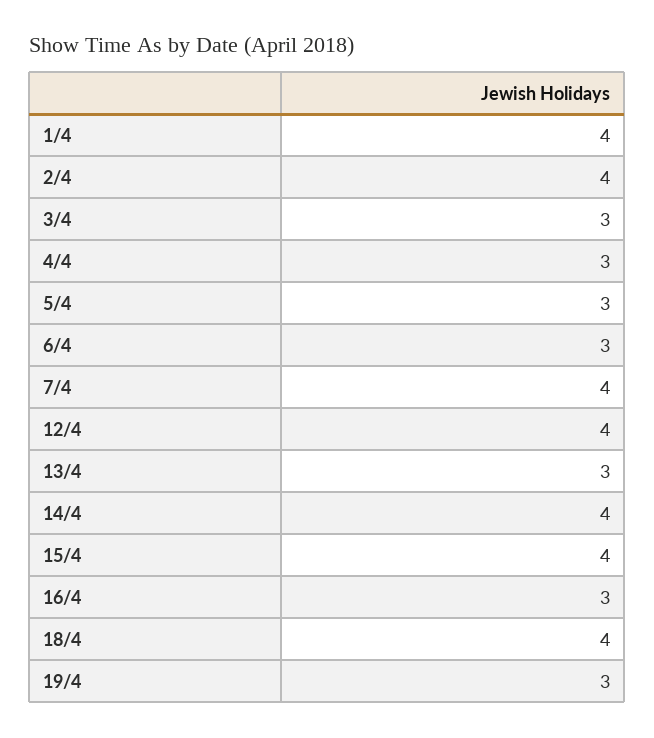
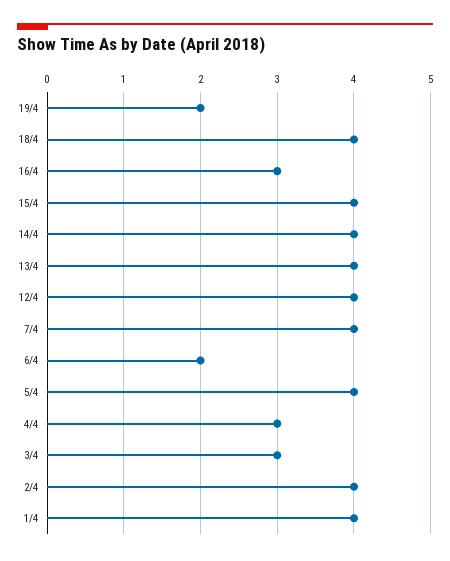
5/4: 3 -> 4
6/4: 3 -> 2
13/4: 3 -> 4
19/4: 3 -> 2

